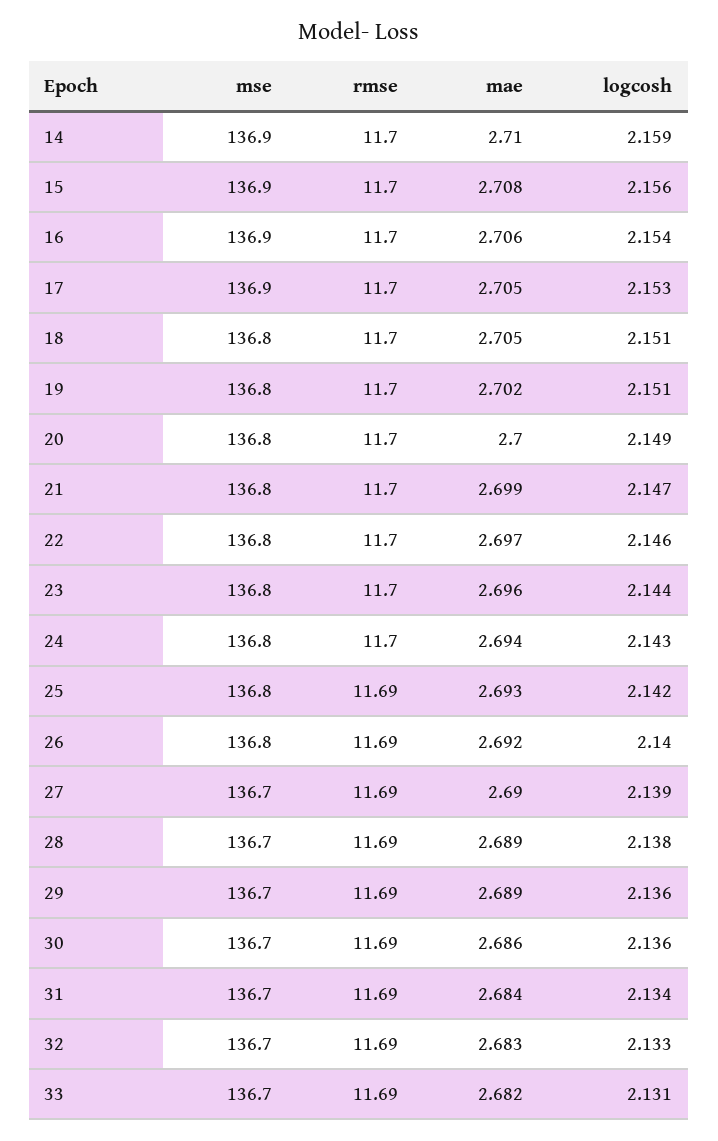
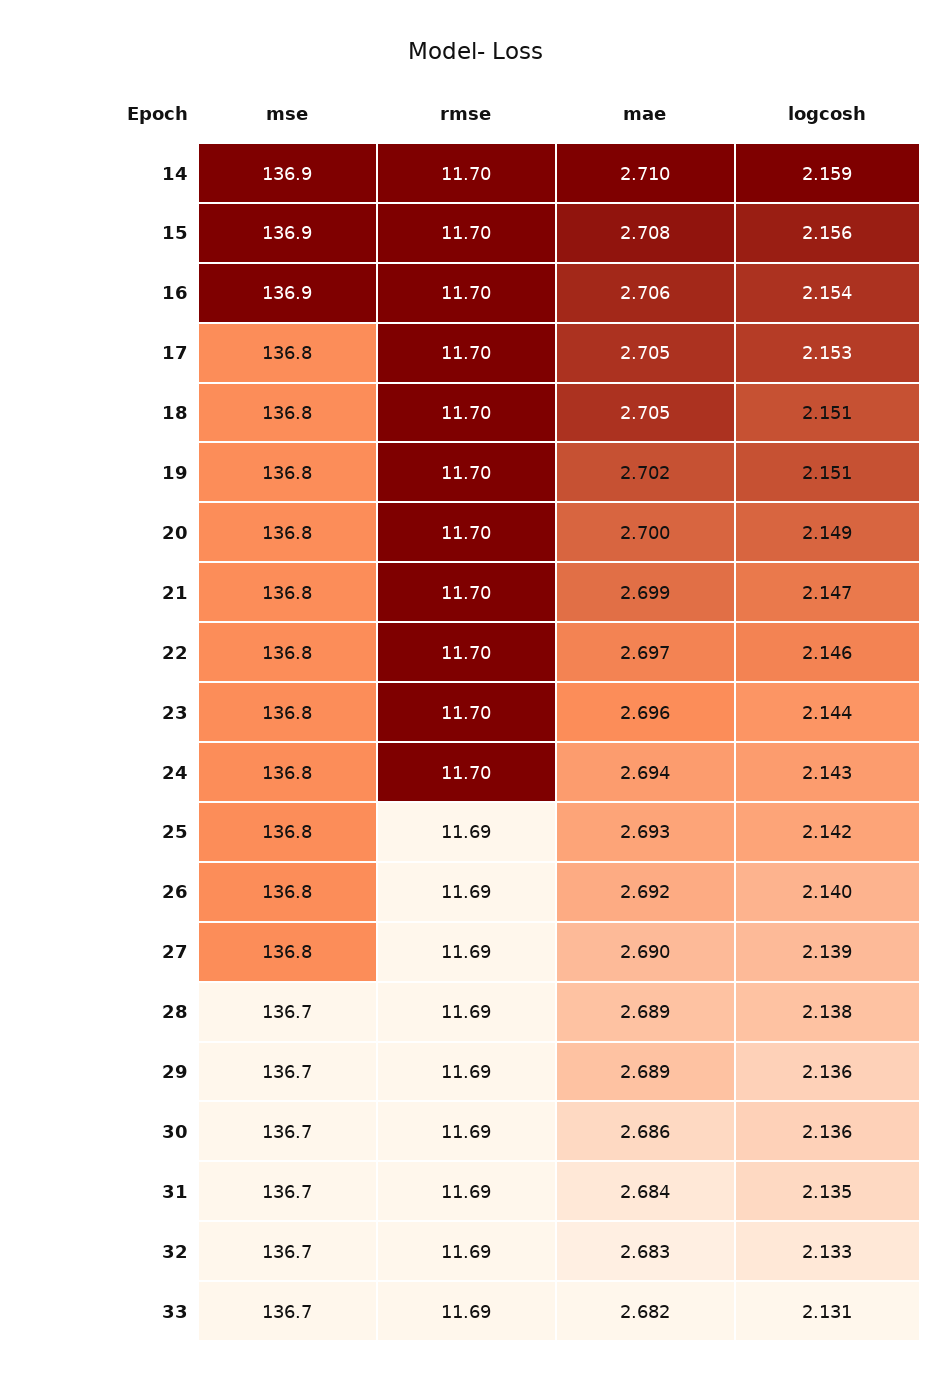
mse, 17: 136.9 -> 136.8
mse, 27: 136.7 -> 136.8
logcosh, 31: 2.134 -> 2.135

